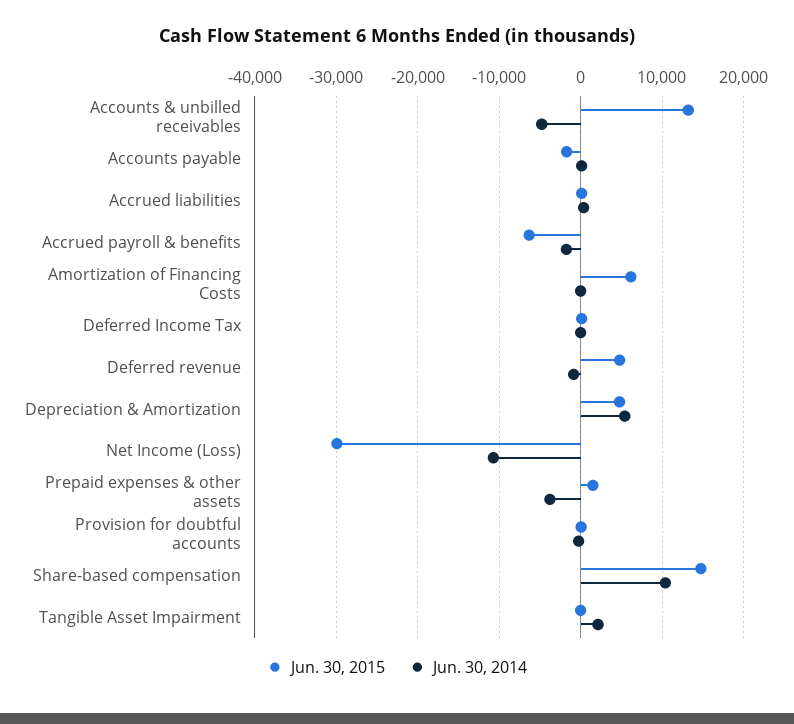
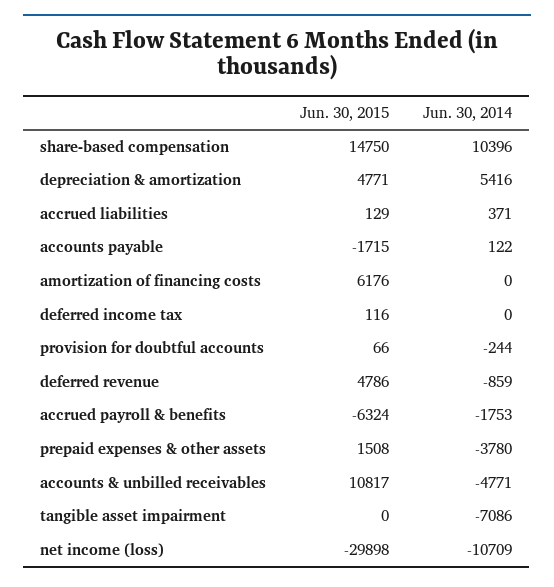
Jun. 30, 2015, Accounts & unbilled receivables: 13000 -> 10817
Jun. 30, 2014, Tangible Asset Impairment: 2000 -> -7086

